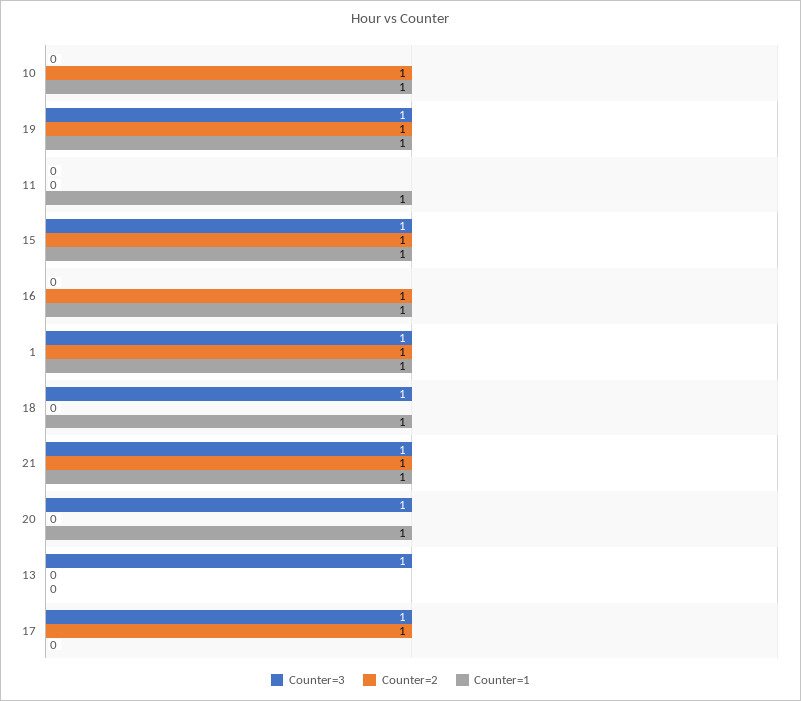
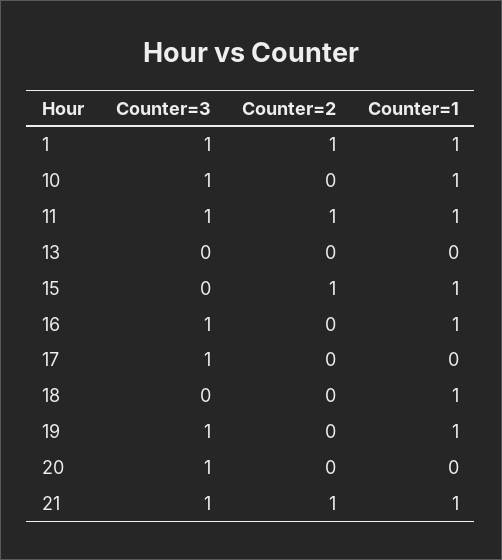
Counter=3, 10: 0 -> 1
Counter=2, 10: 1 -> 0
Counter=2, 19: 1 -> 0
Counter=3, 11: 0 -> 1
Counter=2, 11: 0 -> 1
Counter=3, 15: 1 -> 0
Counter=3, 16: 0 -> 1
Counter=2, 16: 1 -> 0
Counter=3, 18: 1 -> 0
Counter=1, 20: 1 -> 0
Counter=3, 13: 1 -> 0
Counter=2, 17: 1 -> 0

